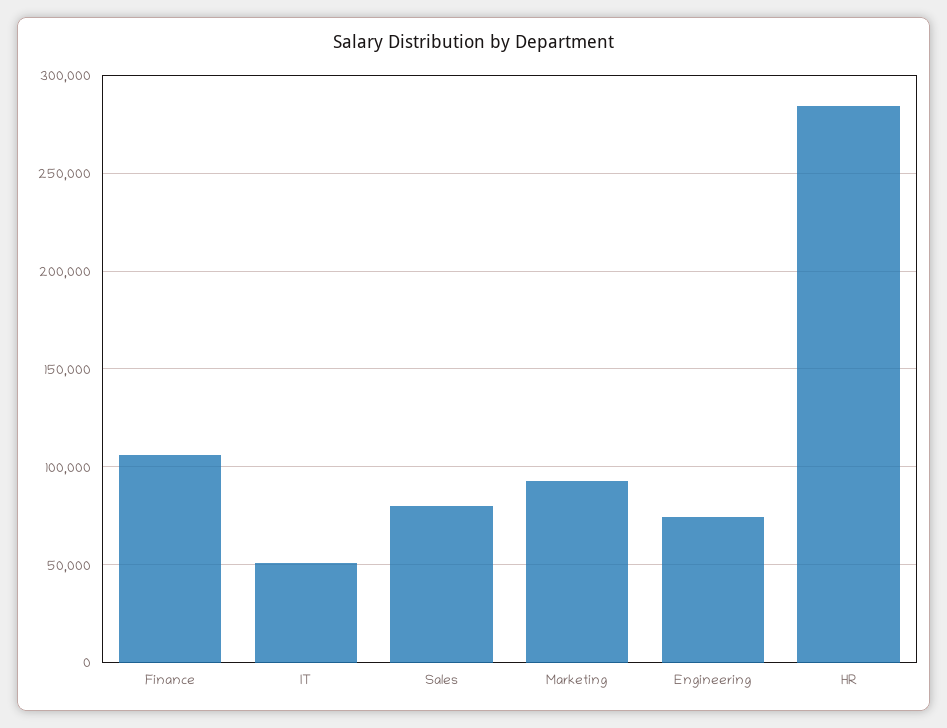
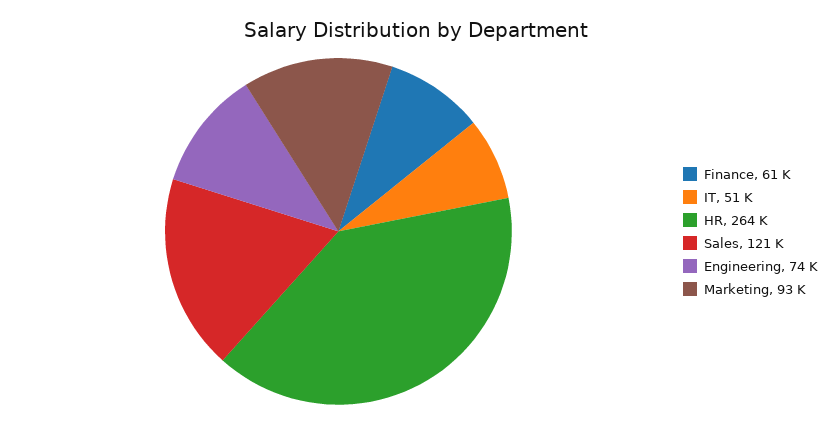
Finance: 105000 -> 61000
Sales: 80000 -> 121000
HR: 285000 -> 264000

